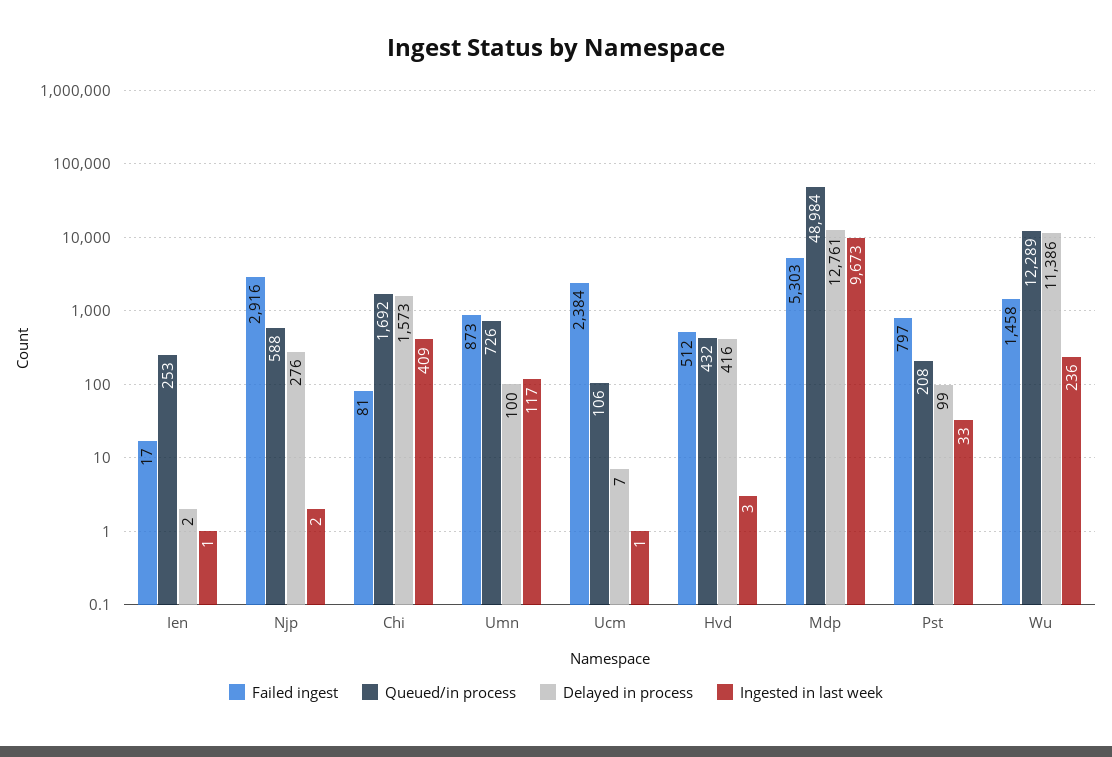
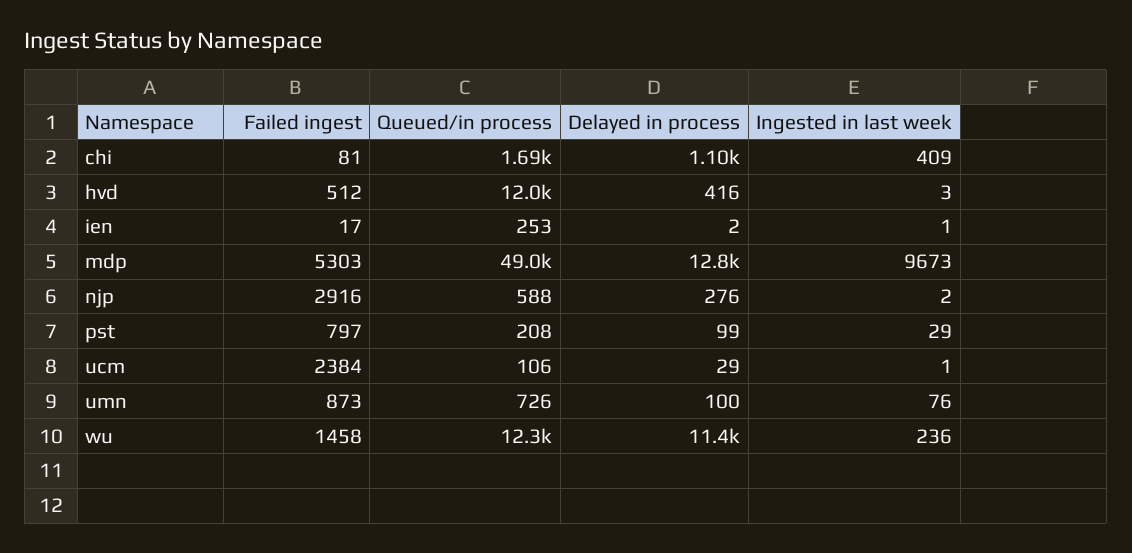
Delayed in process, Chi: 1573 -> 1100
Ingested in last week, Umn: 117 -> 76
Delayed in process, Ucm: 7 -> 29
Queued/in process, Hvd: 432 -> 12000
Ingested in last week, Pst: 33 -> 29

